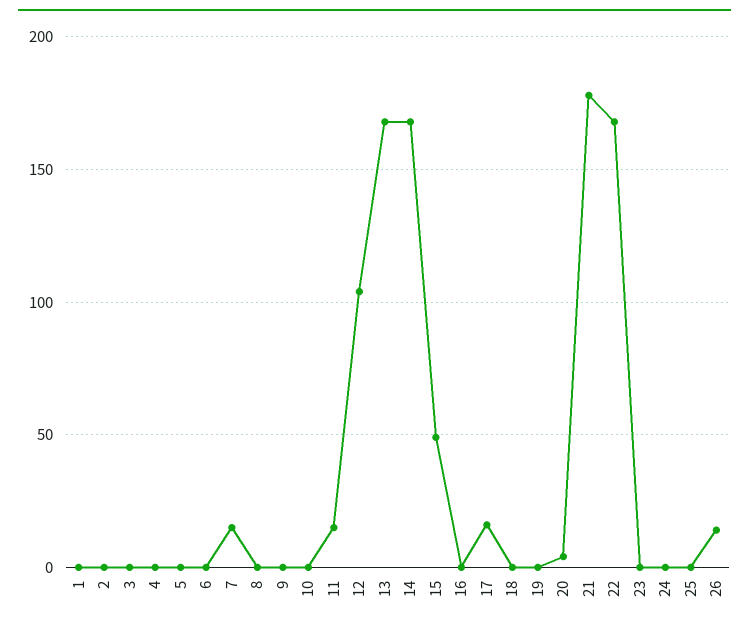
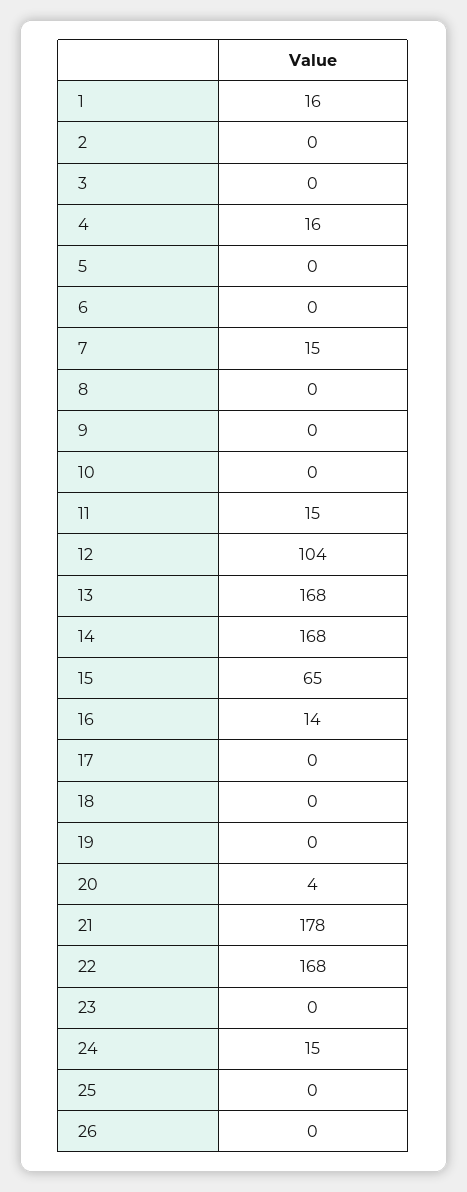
1: 0 -> 16
4: 0 -> 16
15: 50 -> 65
16: 0 -> 14
17: 15 -> 0
24: 0 -> 15
26: 15 -> 0

